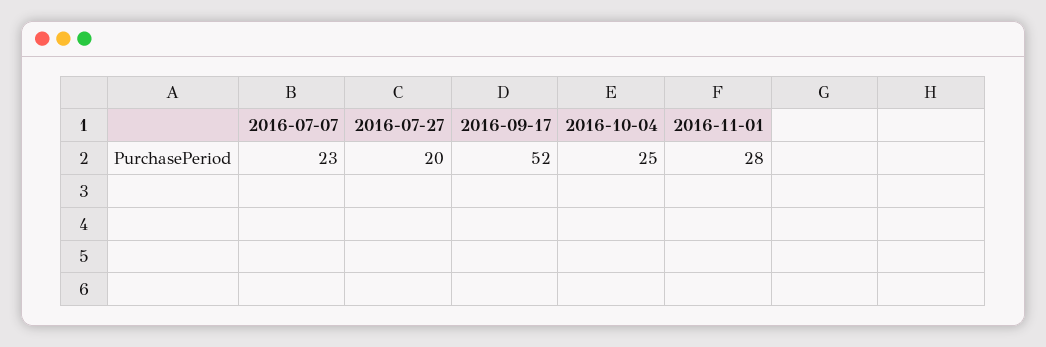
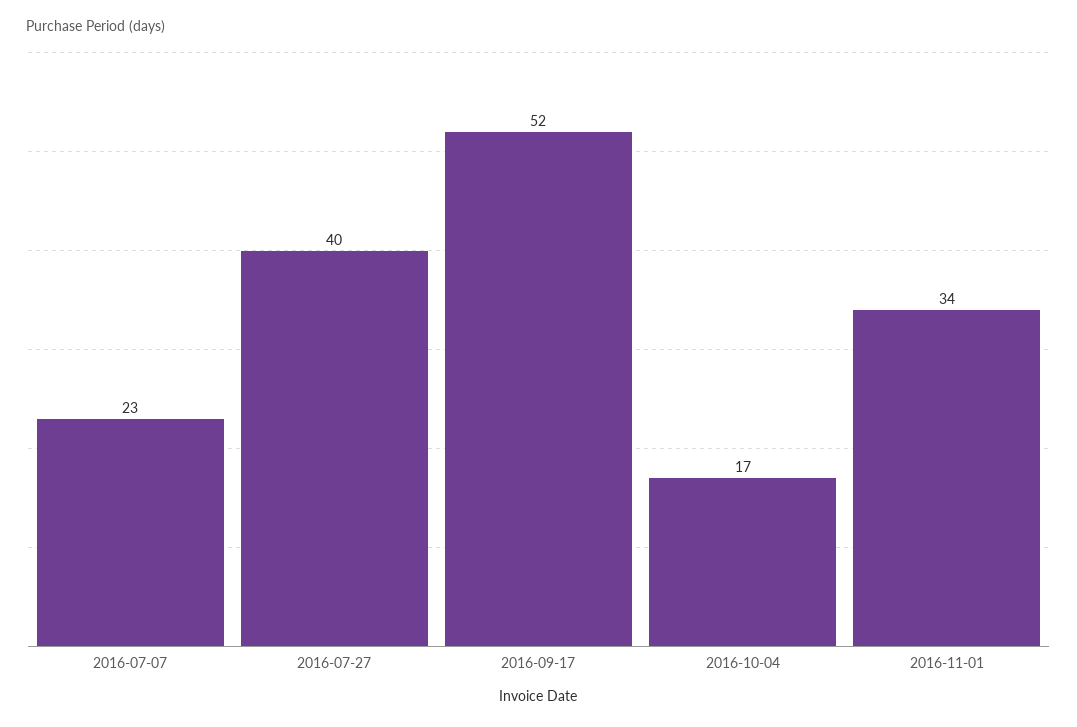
2016-07-27: 20 -> 40
2016-10-04: 25 -> 17
2016-11-01: 28 -> 34

